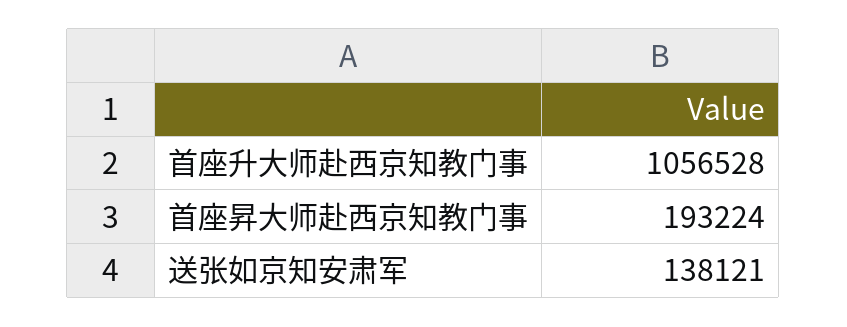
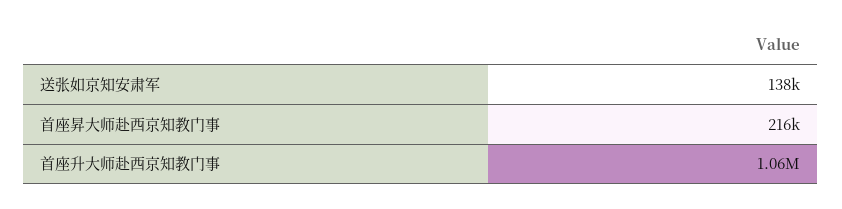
首座昇大师赴西京知教门事: 193224 -> 216000

